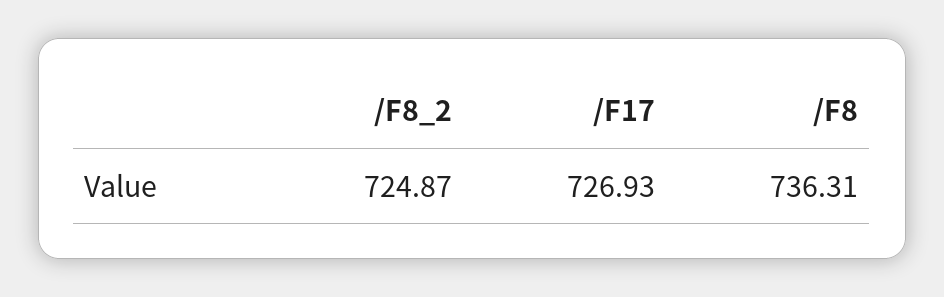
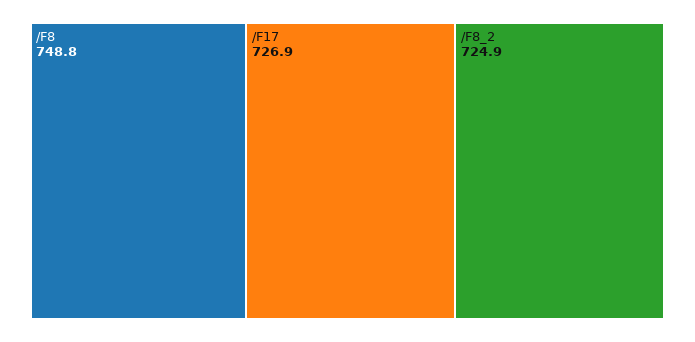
/F8: 736.31 -> 748.8

